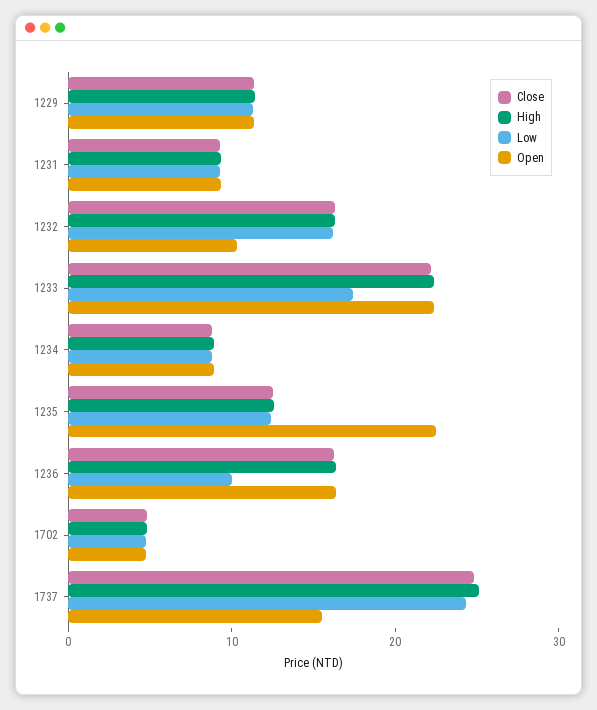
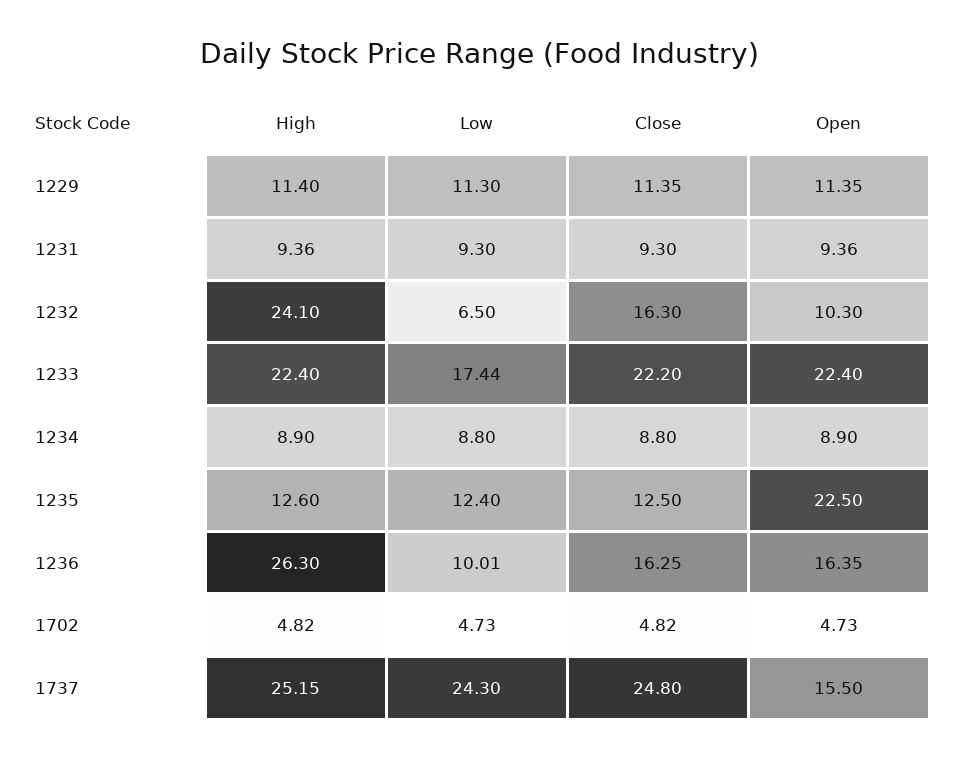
High, 1232: 16 -> 24.1
Low, 1232: 16 -> 6.5
High, 1236: 16 -> 26.3

